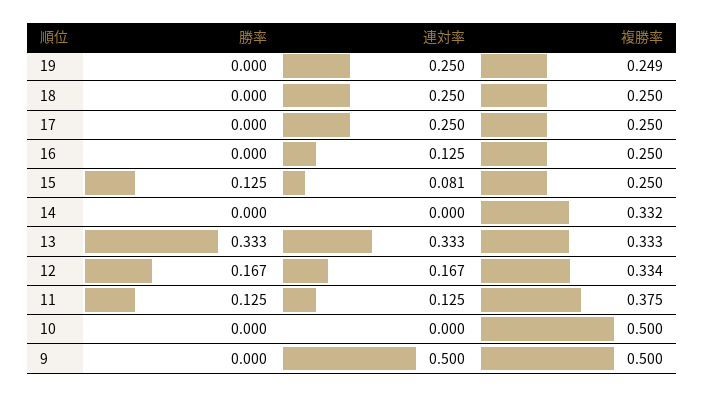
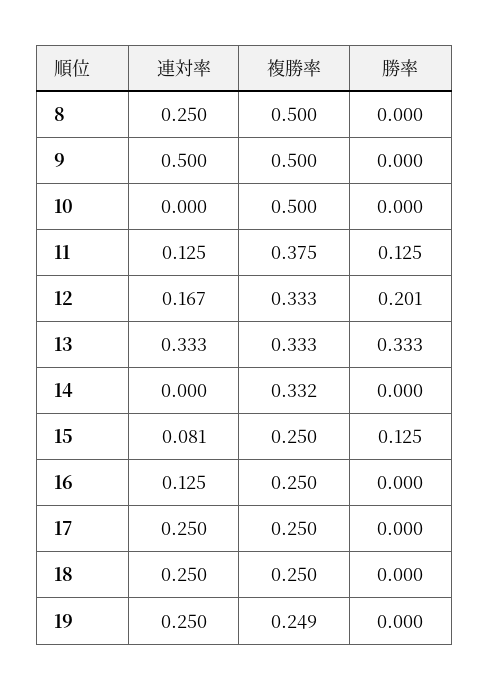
勝率, 12: 0.167 -> 0.201
複勝率, 12: 0.334 -> 0.333
連対率, 8: none -> 0.25
複勝率, 8: none -> 0.5
勝率, 8: none -> 0

